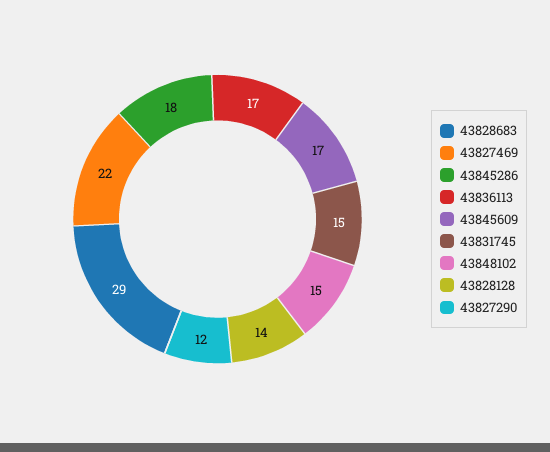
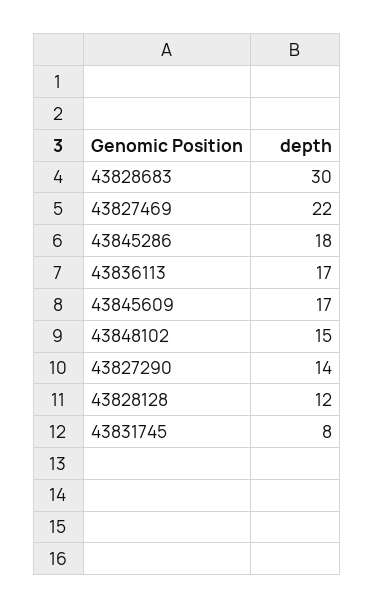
43828683: 29 -> 30
43831745: 15 -> 8
43828128: 14 -> 12
43827290: 12 -> 14

